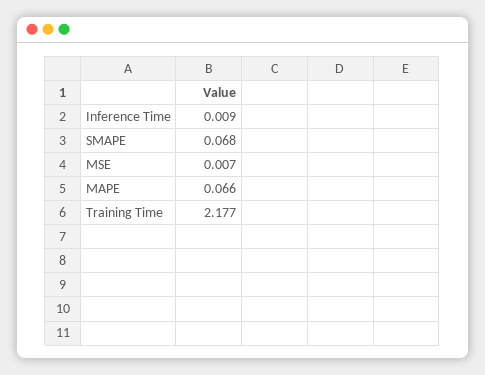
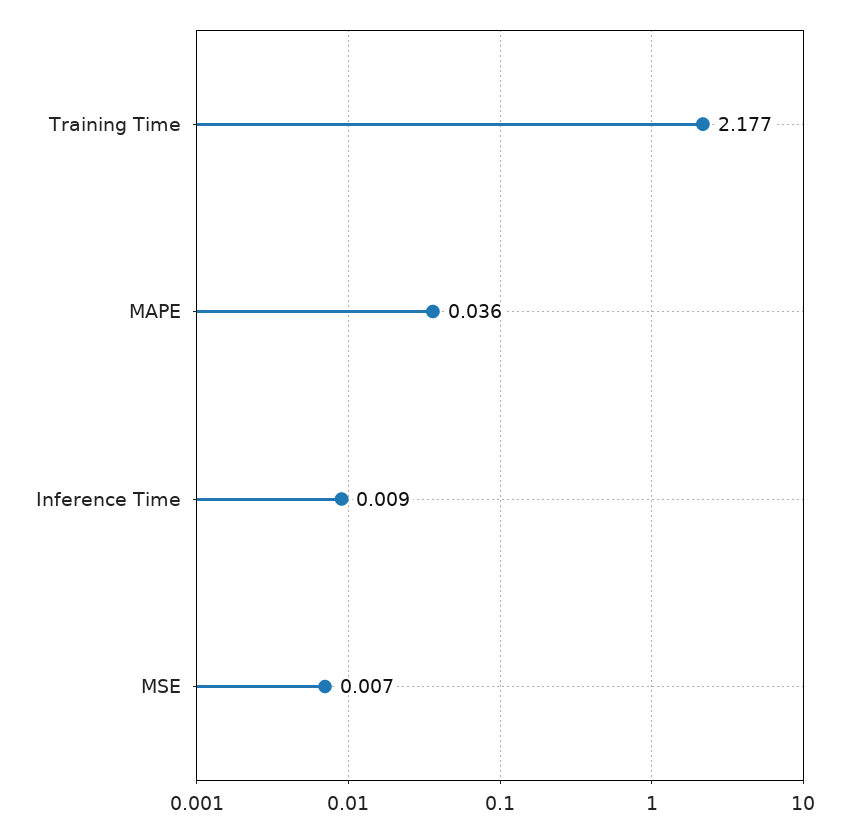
SMAPE: 0.068 -> none
MAPE: 0.066 -> 0.036

